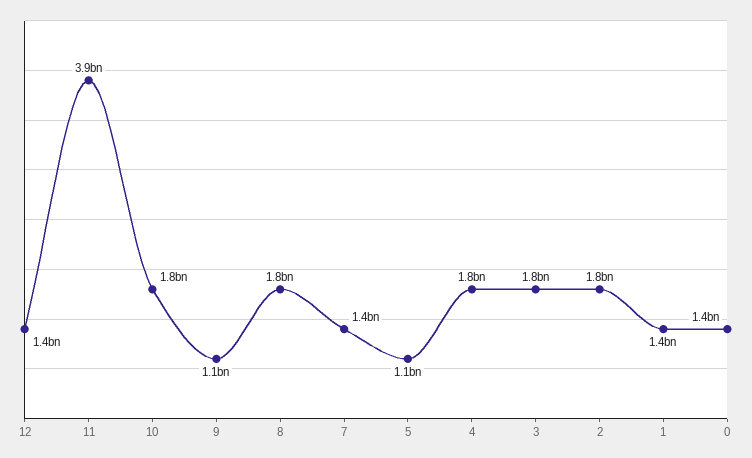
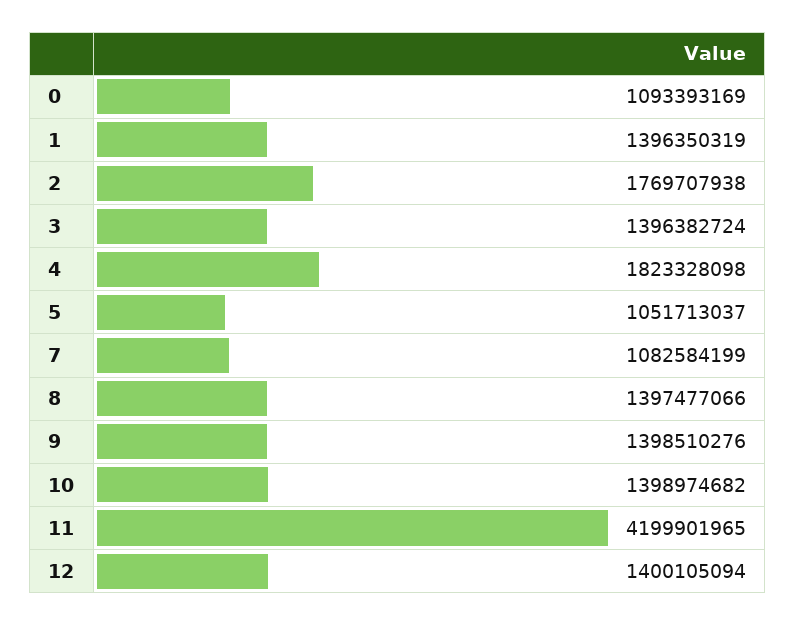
11: 3900000000 -> 4199901965
10: 1800000000 -> 1398974682
9: 1100000000 -> 1398510276
8: 1800000000 -> 1397477066
7: 1400000000 -> 1082584199
3: 1800000000 -> 1396382724
0: 1400000000 -> 1093393169

